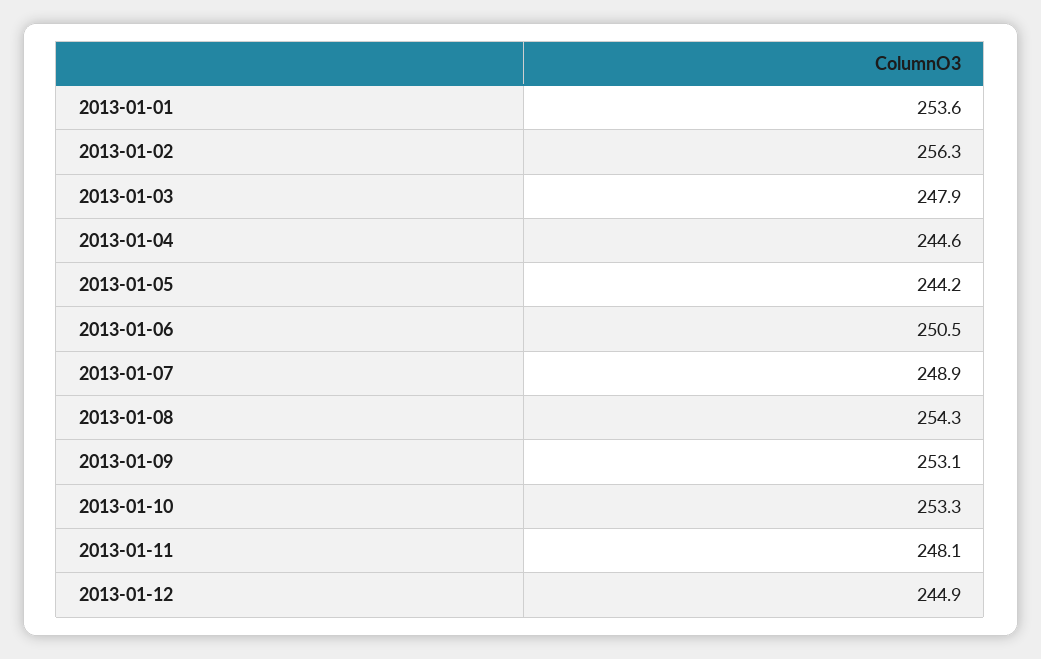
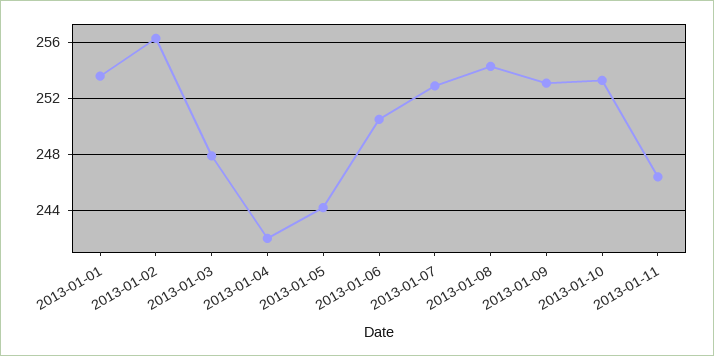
2013-01-04: 244.6 -> 242
2013-01-07: 248.9 -> 253
2013-01-11: 248.1 -> 246.5
2013-01-12: 244.9 -> none

